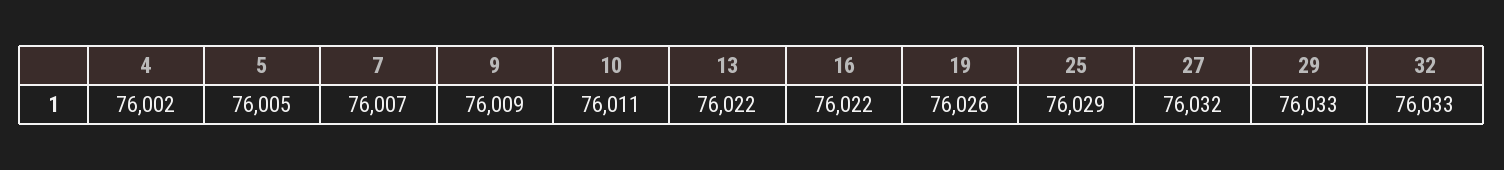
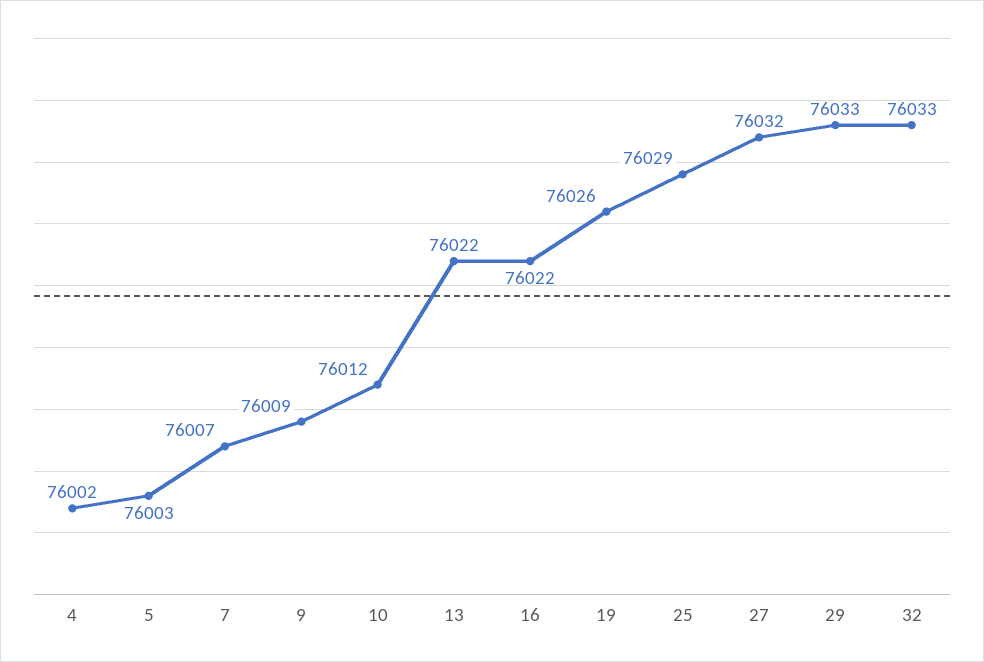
5: 76005 -> 76003
10: 76011 -> 76012

